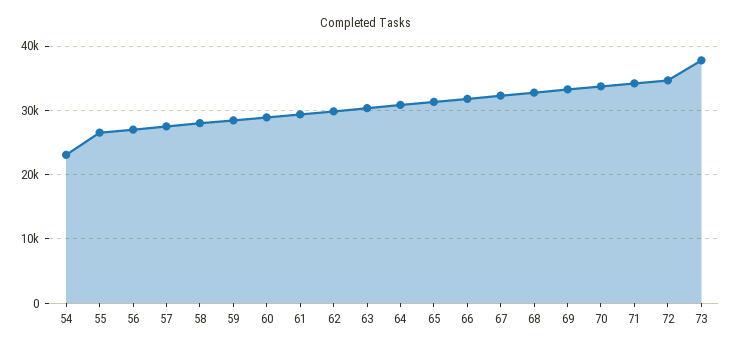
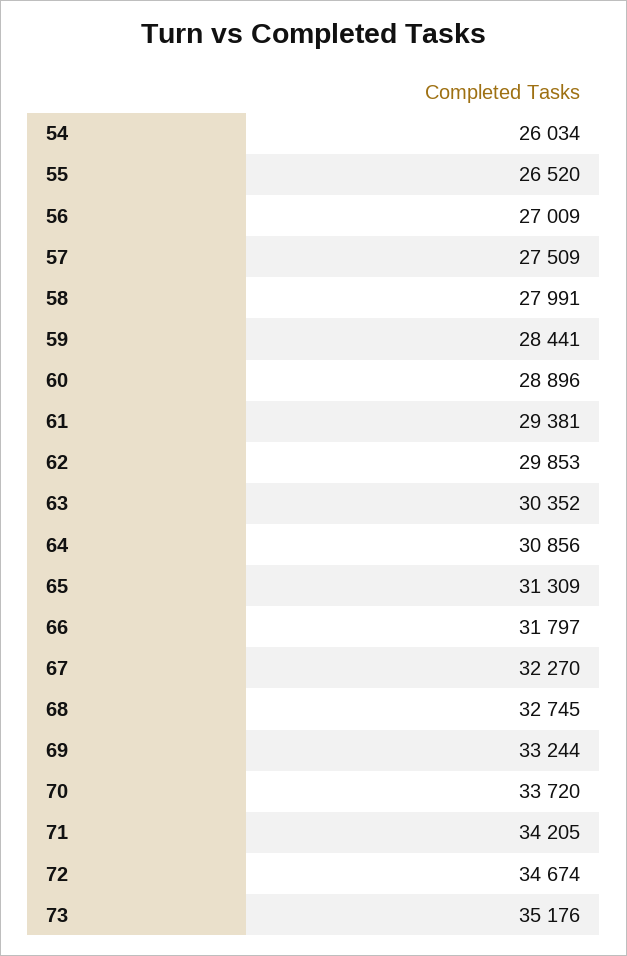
54: 23000 -> 26034
73: 38000 -> 35176

